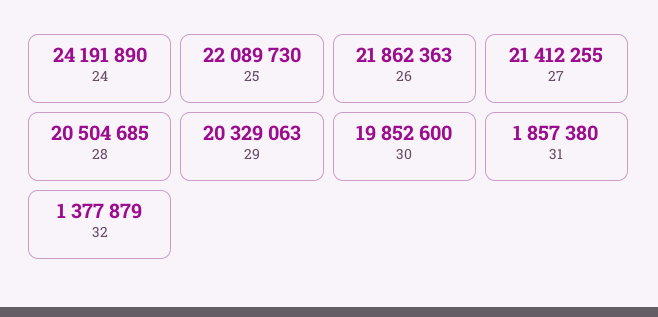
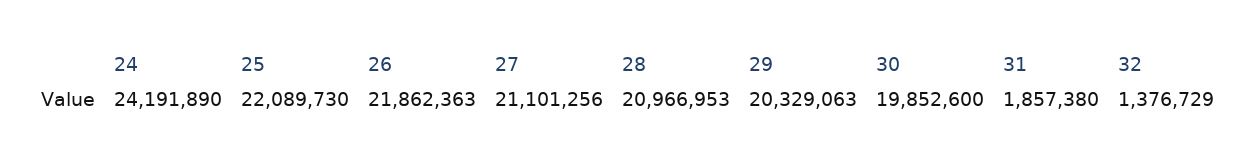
27: 21412255 -> 21101256
28: 20504685 -> 20966953
32: 1377879 -> 1376729

